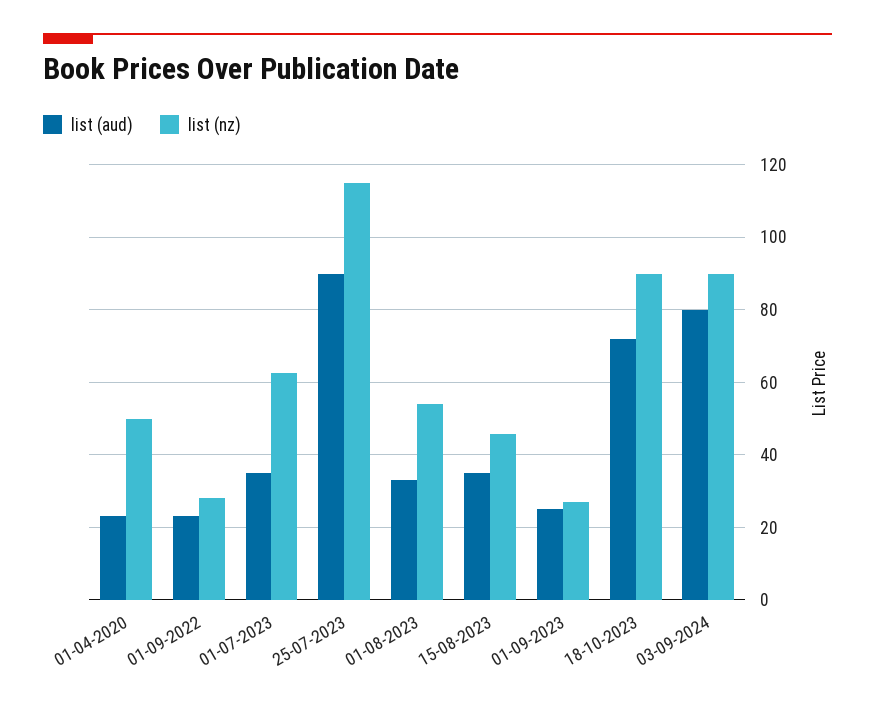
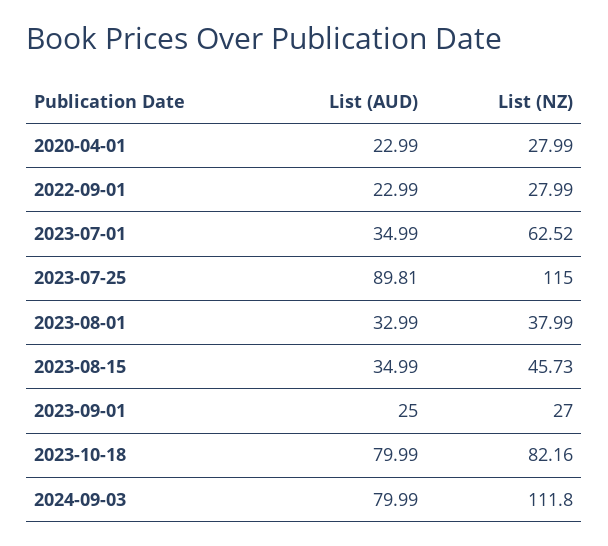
list (nz), 01-04-2020: 50 -> 27.99
list (nz), 01-08-2023: 54 -> 37.99
list (aud), 18-10-2023: 72 -> 79.99
list (nz), 18-10-2023: 90 -> 82.16
list (nz), 03-09-2024: 90 -> 111.8

